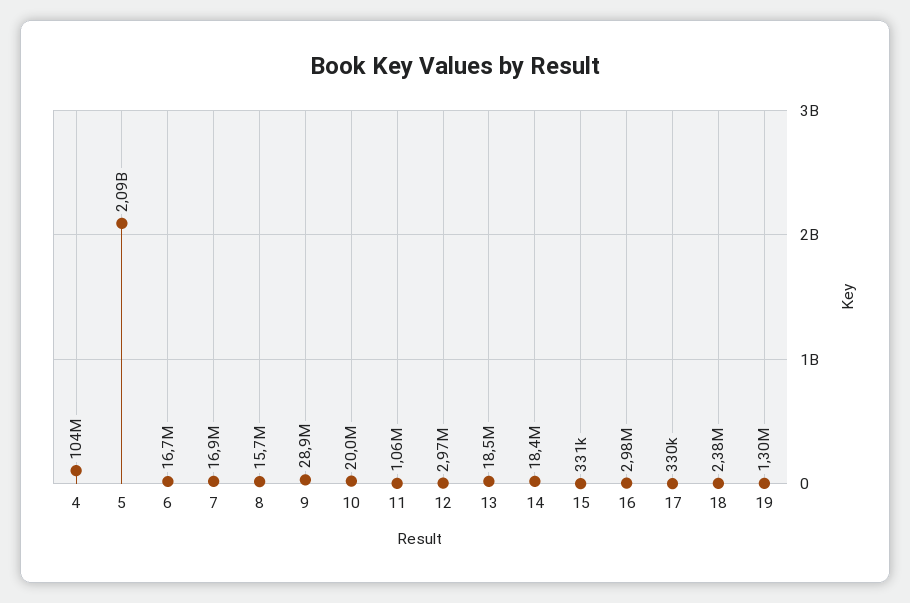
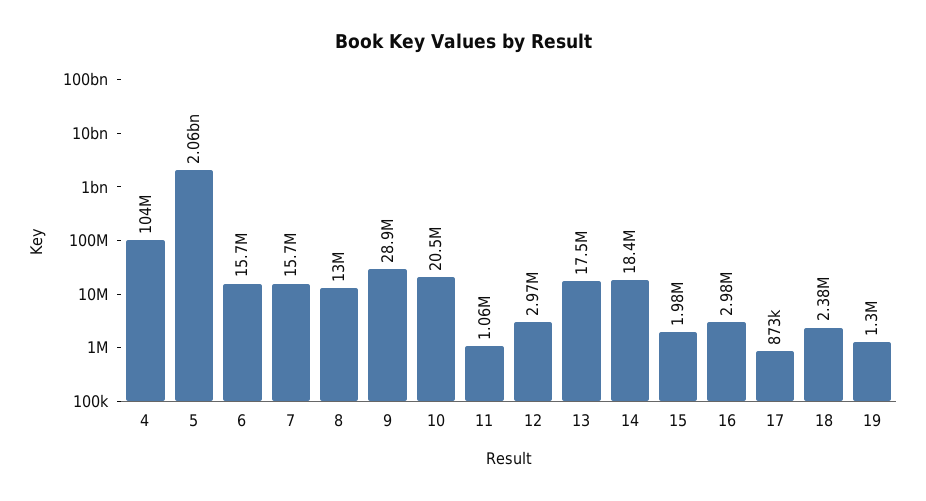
5: 2090000000 -> 2060000000
6: 16700000 -> 15700000
7: 16900000 -> 15700000
8: 15700000 -> 13000000
10: 20000000 -> 20500000
13: 18500000 -> 17500000
15: 331000 -> 1980000
17: 330000 -> 873000

